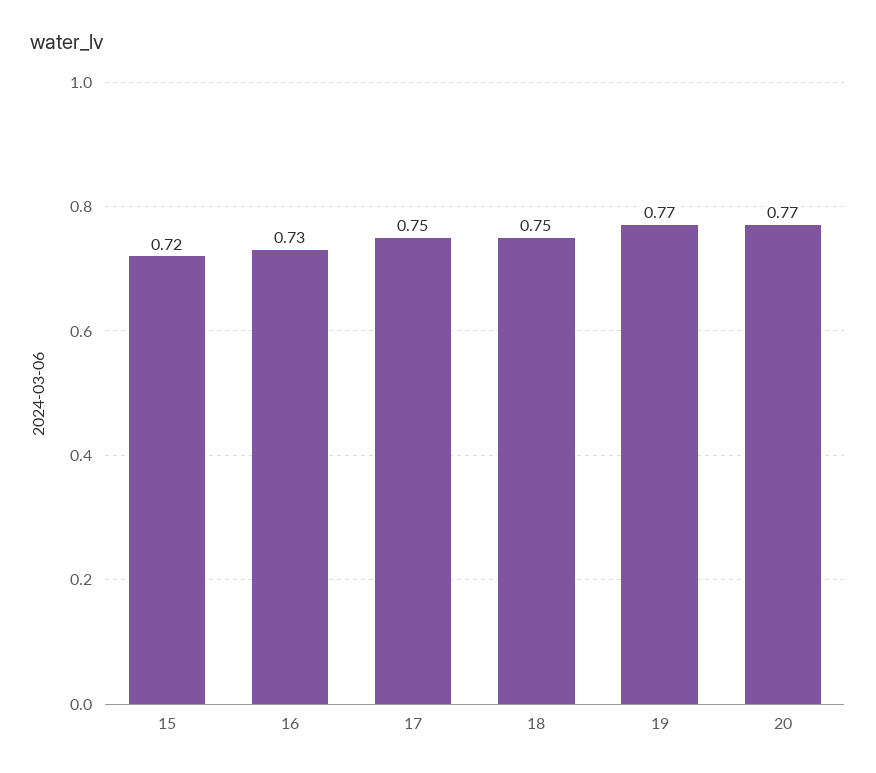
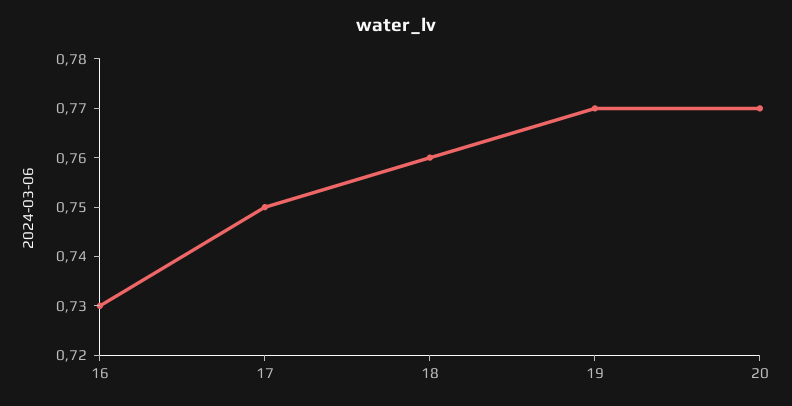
15: 0.72 -> none
18: 0.75 -> 0.76

